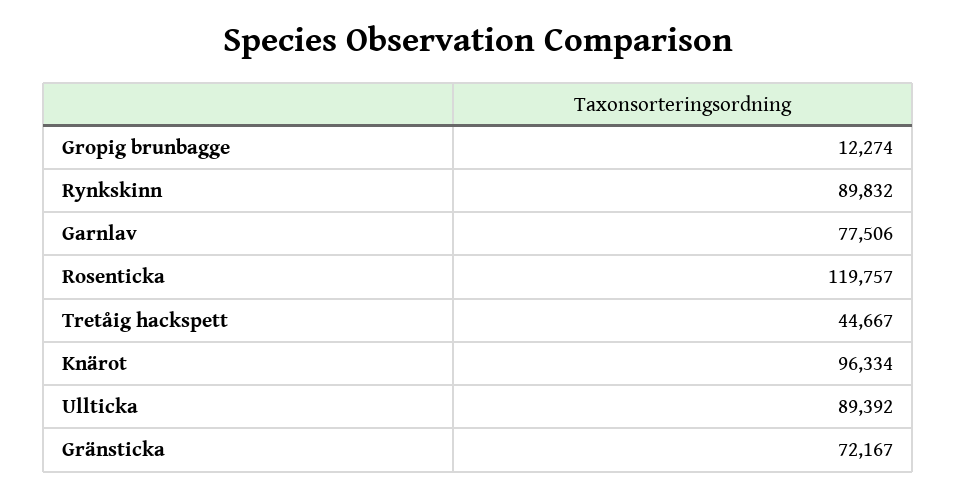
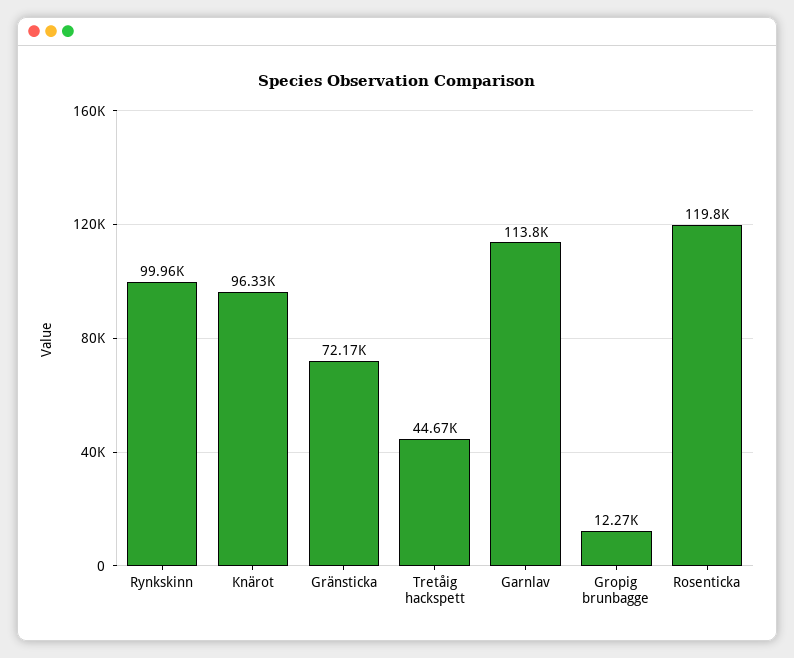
Rynkskinn: 89832 -> 99960
Garnlav: 77506 -> 113800
Ullticka: 89392 -> none

